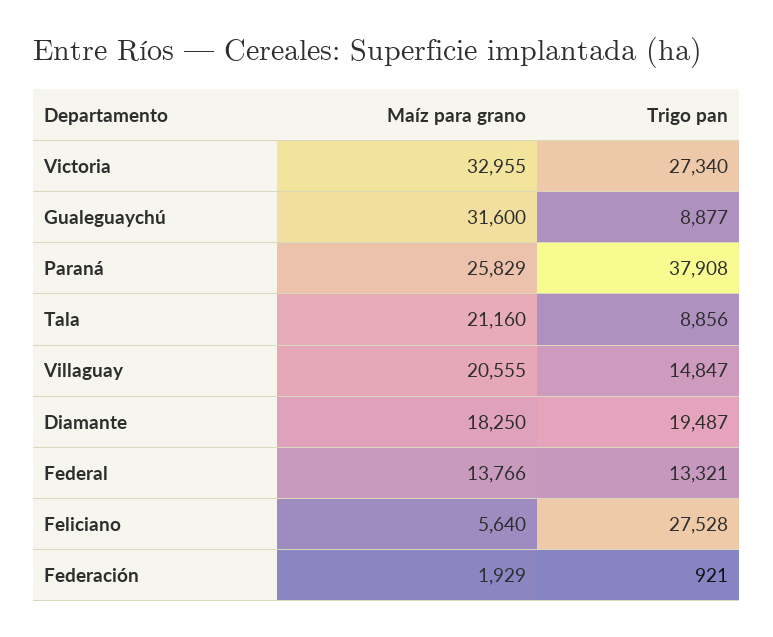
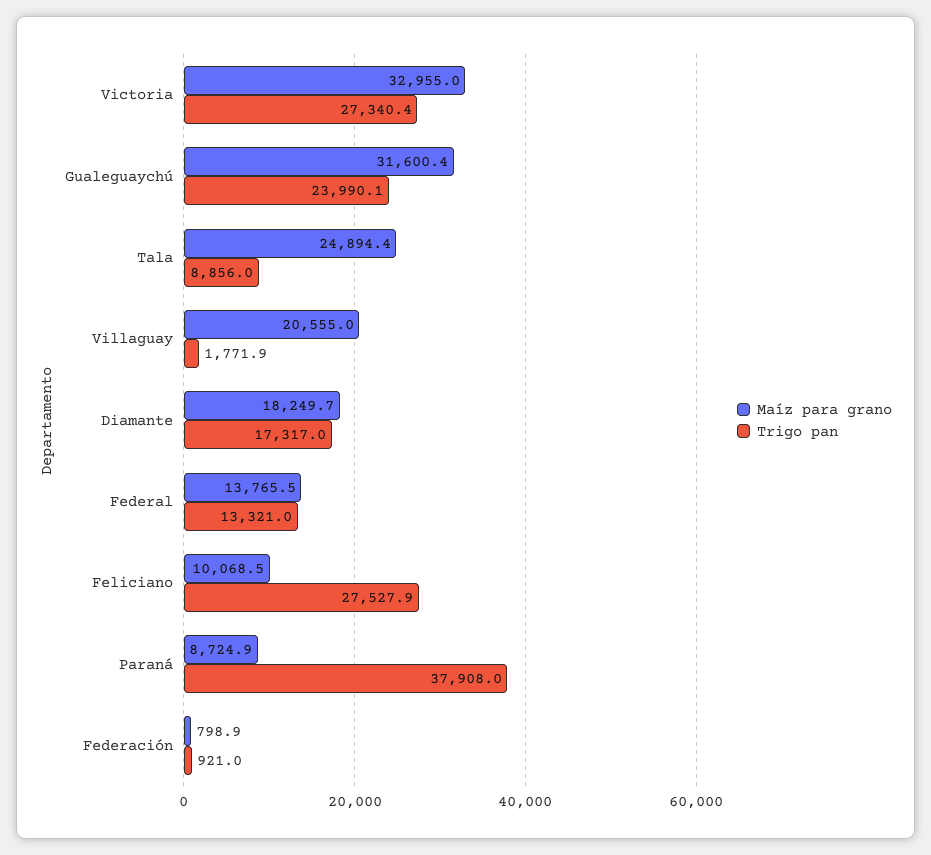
Trigo pan, Gualeguaychú: 8877 -> 23990.1
Maíz para grano, Paraná: 25829 -> 8724.9
Maíz para grano, Tala: 21160 -> 24894.4
Trigo pan, Villaguay: 14847 -> 1771.9
Trigo pan, Diamante: 19487 -> 17317
Maíz para grano, Feliciano: 5640 -> 10068.5
Maíz para grano, Federación: 1929 -> 798.9

